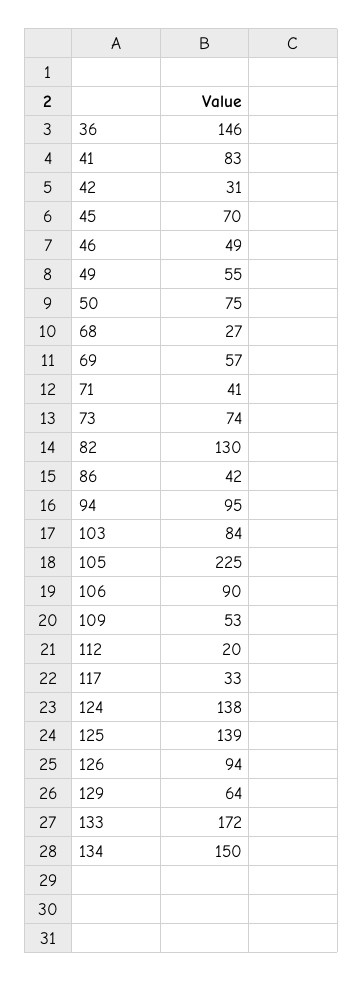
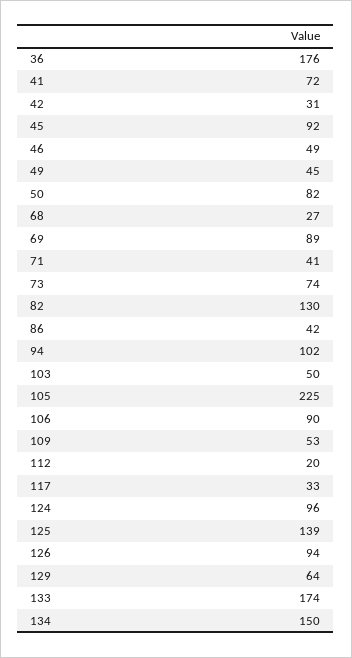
36: 146 -> 176
41: 83 -> 72
45: 70 -> 92
49: 55 -> 45
50: 75 -> 82
69: 57 -> 89
94: 95 -> 102
103: 84 -> 50
124: 138 -> 96
133: 172 -> 174

